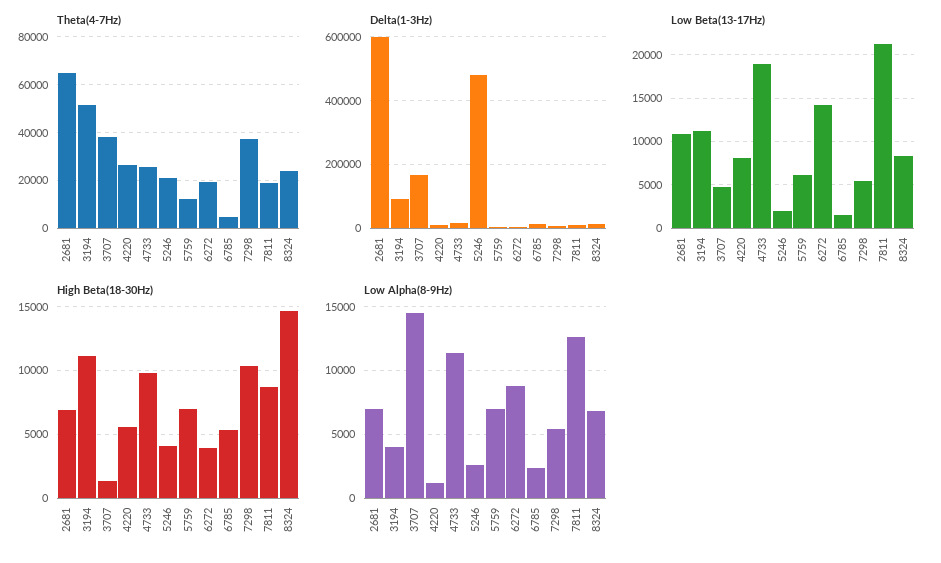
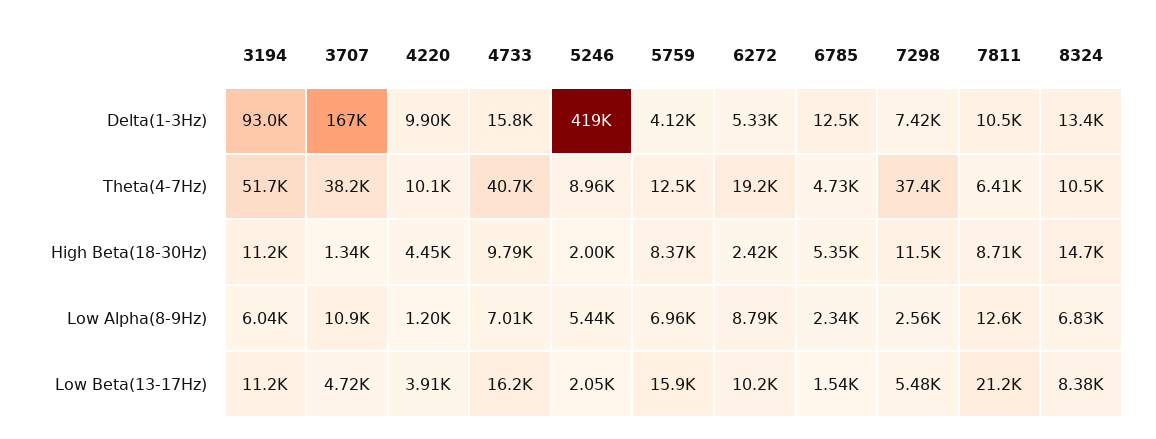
Theta(4-7Hz), 2681: 65000 -> none
Theta(4-7Hz), 4220: 25000 -> 10100
Theta(4-7Hz), 4733: 25000 -> 40700
Theta(4-7Hz), 5246: 20000 -> 8960
Theta(4-7Hz), 7811: 20000 -> 6410
Theta(4-7Hz), 8324: 25000 -> 10500
Delta(1-3Hz), 2681: 600000 -> none
Delta(1-3Hz), 5246: 480000 -> 419000
Low Beta(13-17Hz), 2681: 11000 -> none
Low Beta(13-17Hz), 4220: 8000 -> 3910
Low Beta(13-17Hz), 4733: 19000 -> 16200
Low Beta(13-17Hz), 5759: 6000 -> 15900
Low Beta(13-17Hz), 6272: 14000 -> 10200
High Beta(18-30Hz), 2681: 7000 -> none
High Beta(18-30Hz), 4220: 5500 -> 4450
High Beta(18-30Hz), 5246: 4000 -> 2000
High Beta(18-30Hz), 5759: 7000 -> 8370
High Beta(18-30Hz), 6272: 4000 -> 2420
High Beta(18-30Hz), 7298: 10500 -> 11500
Low Alpha(8-9Hz), 2681: 7000 -> none
Low Alpha(8-9Hz), 3194: 4000 -> 6040
Low Alpha(8-9Hz), 3707: 14500 -> 10900
Low Alpha(8-9Hz), 4733: 11500 -> 7010
Low Alpha(8-9Hz), 5246: 2500 -> 5440
Low Alpha(8-9Hz), 7298: 5500 -> 2560

